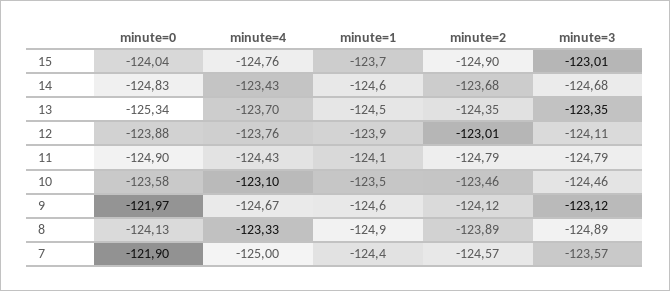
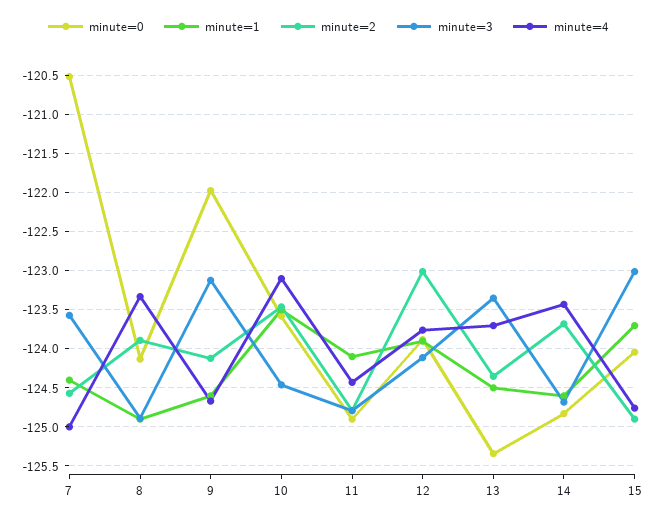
minute=0, 7: -121.9 -> -120.5

